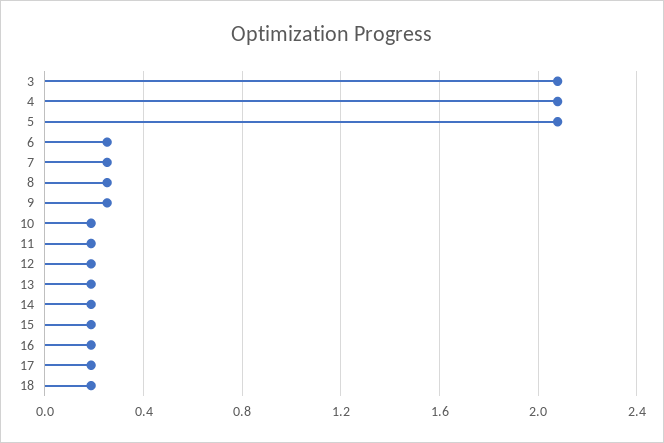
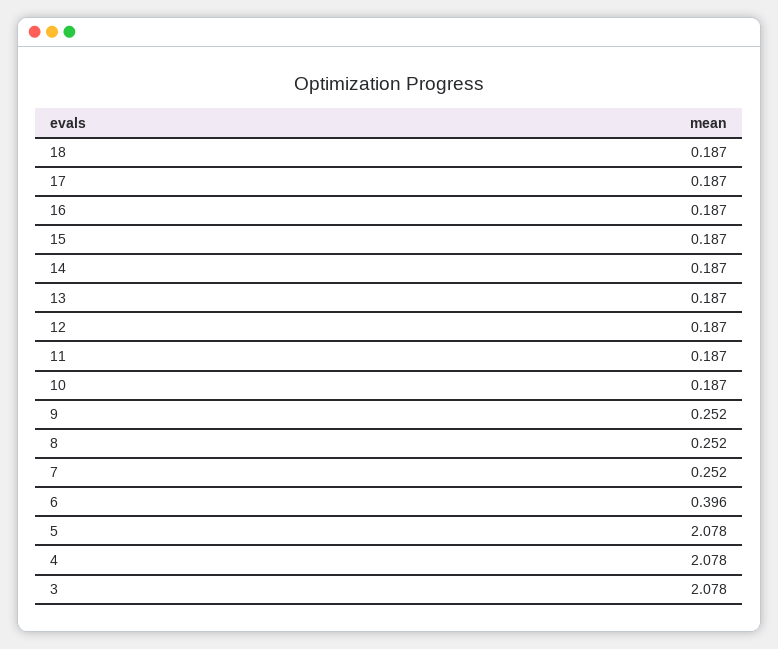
6: 0.25 -> 0.396

